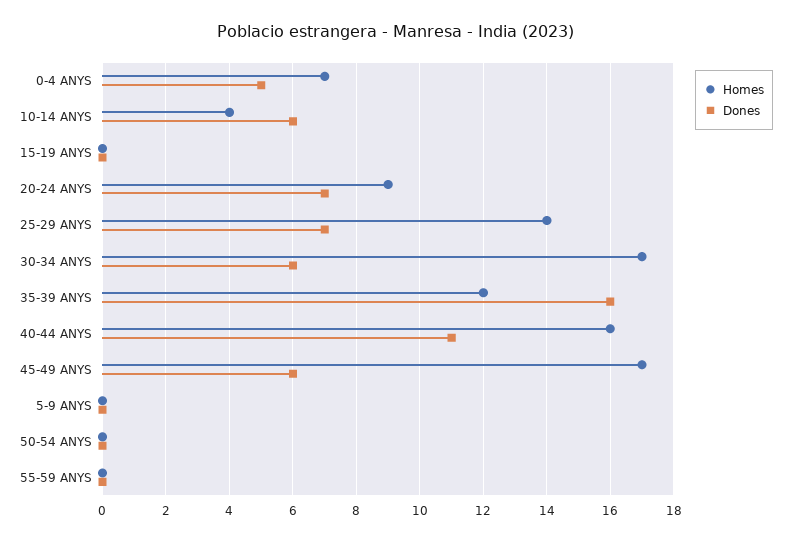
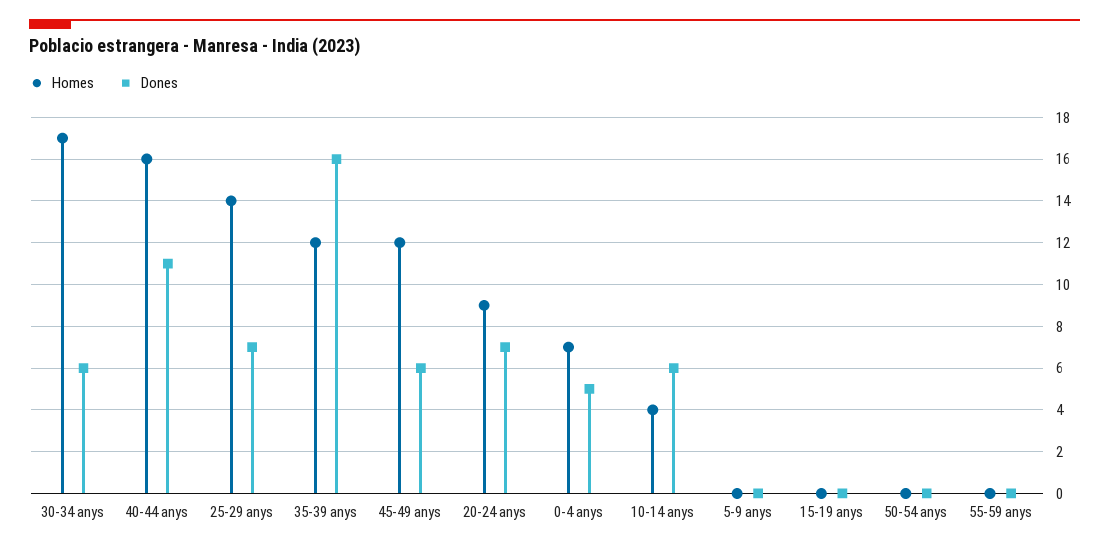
Homes, 45-49 ANYS: 17 -> 12

